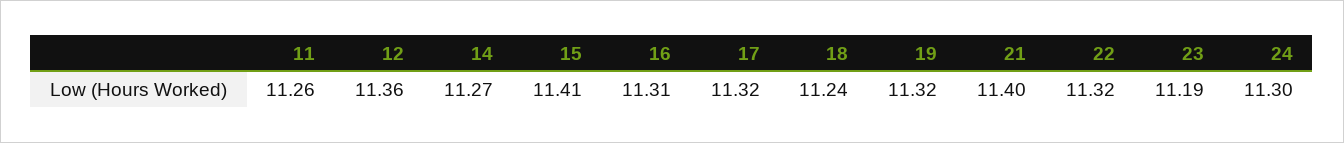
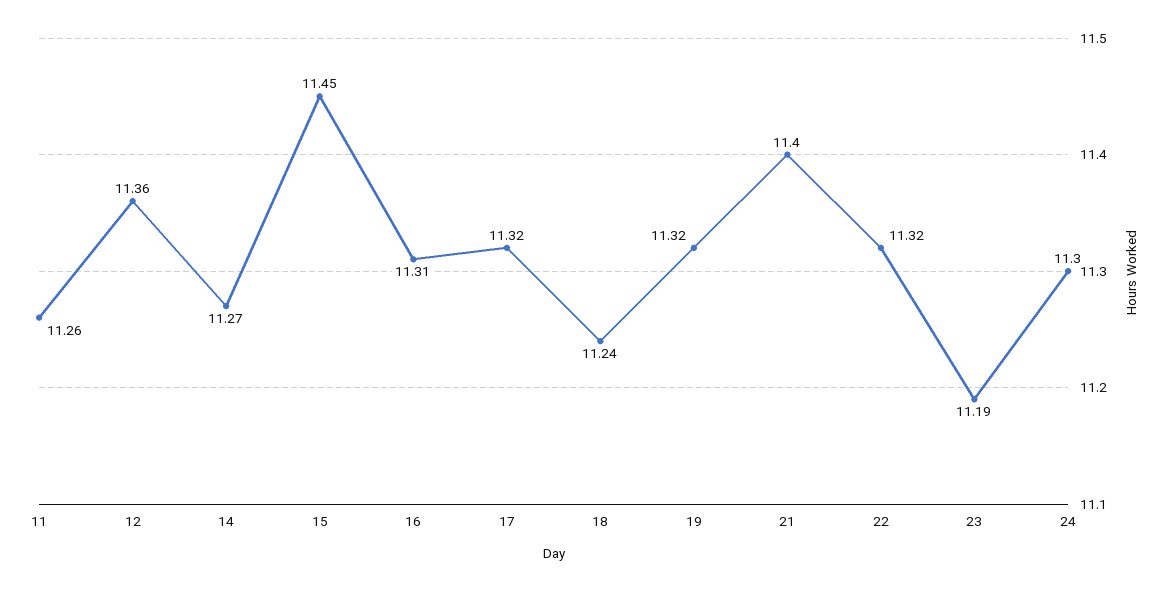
15: 11.41 -> 11.45

